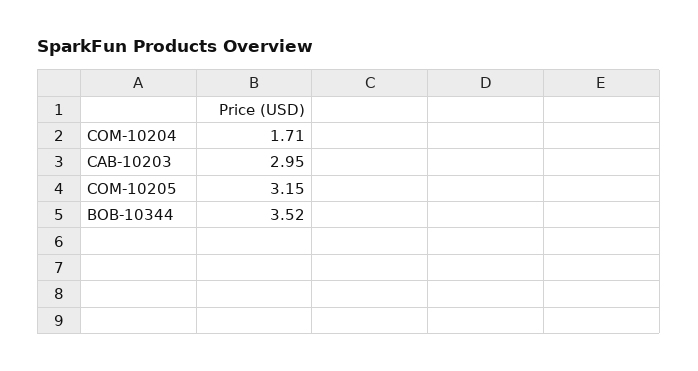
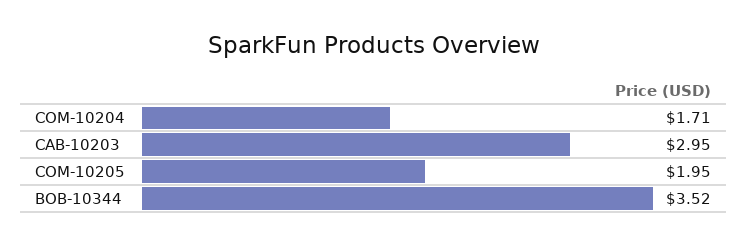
COM-10205: 3.15 -> 1.95

